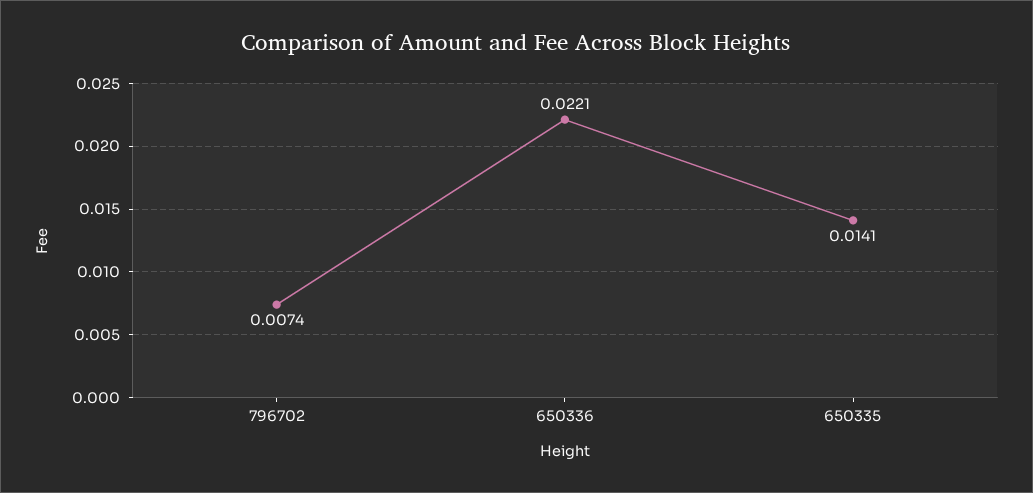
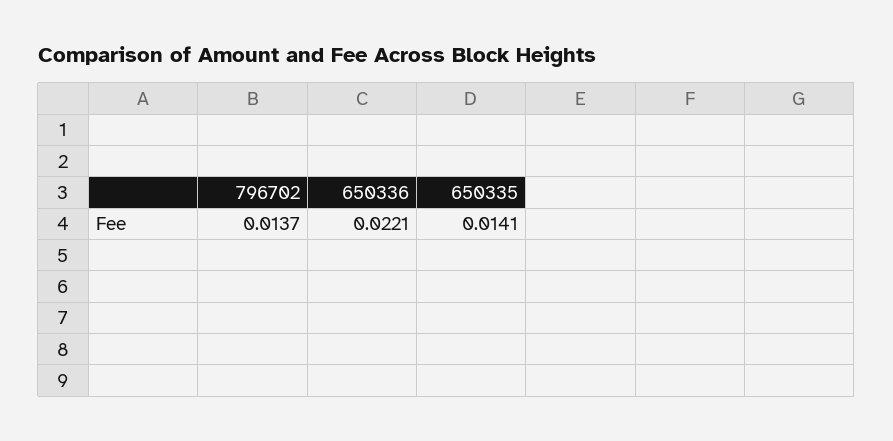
796702: 0.0074 -> 0.0137

